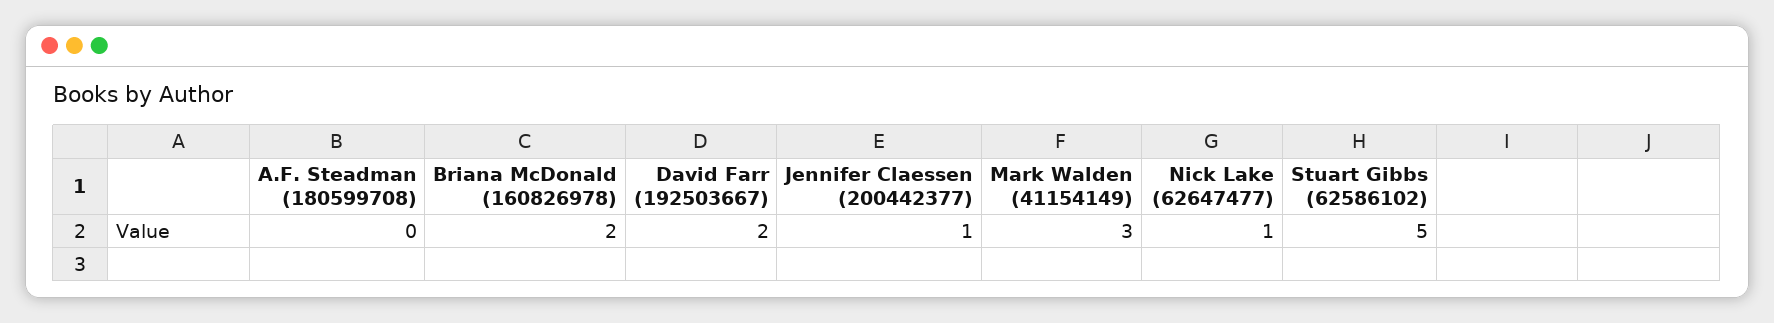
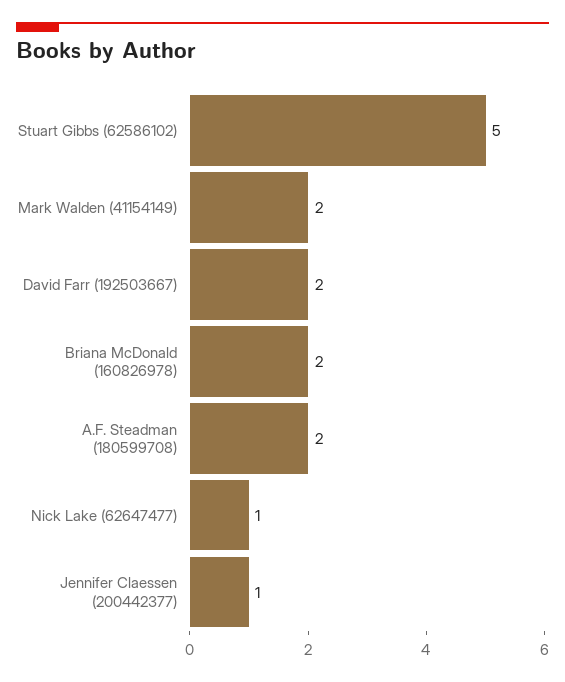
A.F. Steadman (180599708): 0 -> 2
Mark Walden (41154149): 3 -> 2

